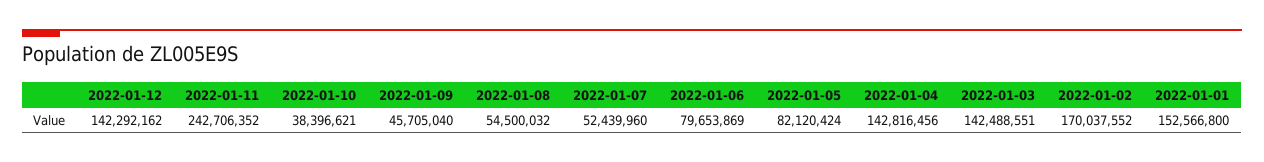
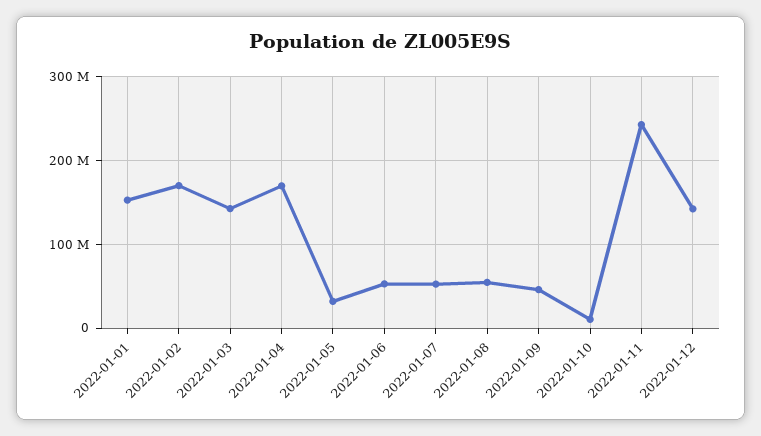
2022-01-10: 38396621 -> 10000000
2022-01-06: 79653869 -> 50000000
2022-01-05: 82120424 -> 30000000
2022-01-04: 142816456 -> 170000000

